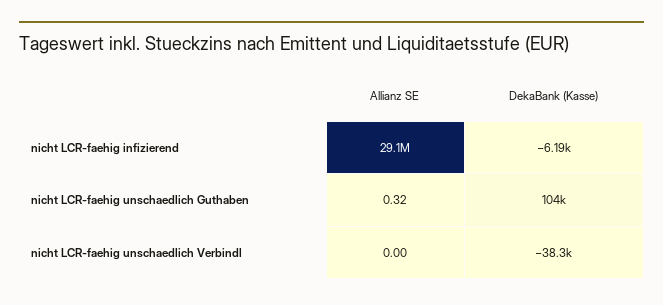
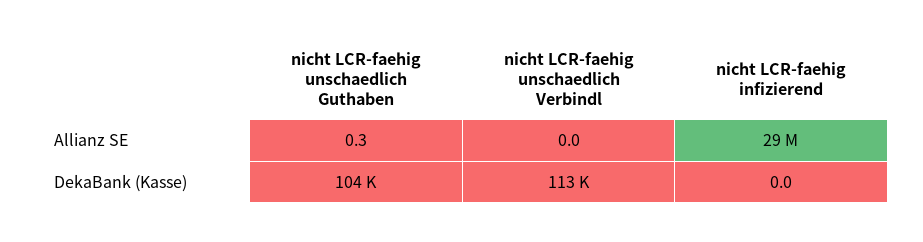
DekaBank (Kasse), nicht LCR-faehig infizierend: -6190 -> 0
DekaBank (Kasse), nicht LCR-faehig unschaedlich Verbindl: -38300 -> 113000

